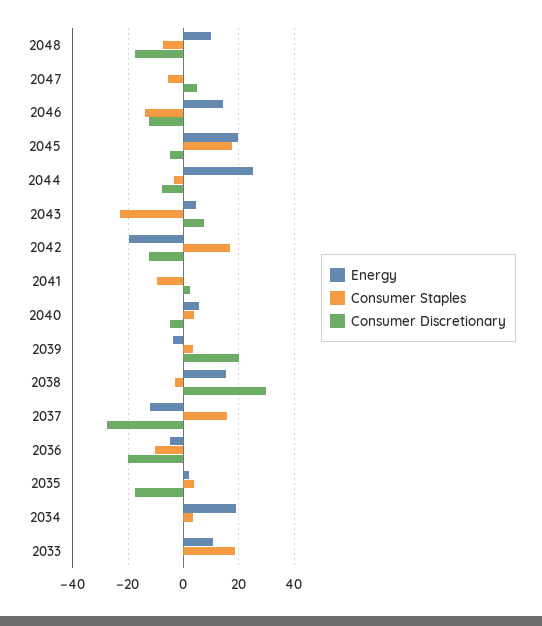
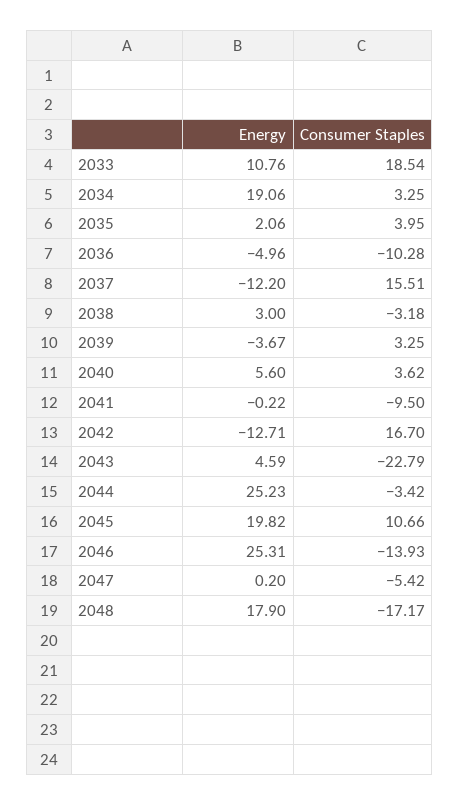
Energy, 2048: 10 -> 17.9
Consumer Staples, 2048: -7.5 -> -17.17
Consumer Discretionary, 2048: -17.5 -> none
Consumer Discretionary, 2047: 5 -> none
Energy, 2046: 15 -> 25.31
Consumer Discretionary, 2046: -12.5 -> none
Consumer Staples, 2045: 17.5 -> 10.66
Consumer Discretionary, 2045: -5 -> none
Consumer Discretionary, 2044: -7.5 -> none
Consumer Discretionary, 2043: 7.5 -> none
Energy, 2042: -20 -> -12.71
Consumer Discretionary, 2042: -12.5 -> none
Consumer Discretionary, 2041: 2.5 -> none
Consumer Discretionary, 2040: -5 -> none
Consumer Discretionary, 2039: 20 -> none
Energy, 2038: 15 -> 3
Consumer Discretionary, 2038: 30 -> none
Consumer Discretionary, 2037: -27.5 -> none
Consumer Discretionary, 2036: -20 -> none
Consumer Discretionary, 2035: -17.5 -> none
Consumer Discretionary, 2034: 0 -> none
Consumer Discretionary, 2033: 0 -> none

